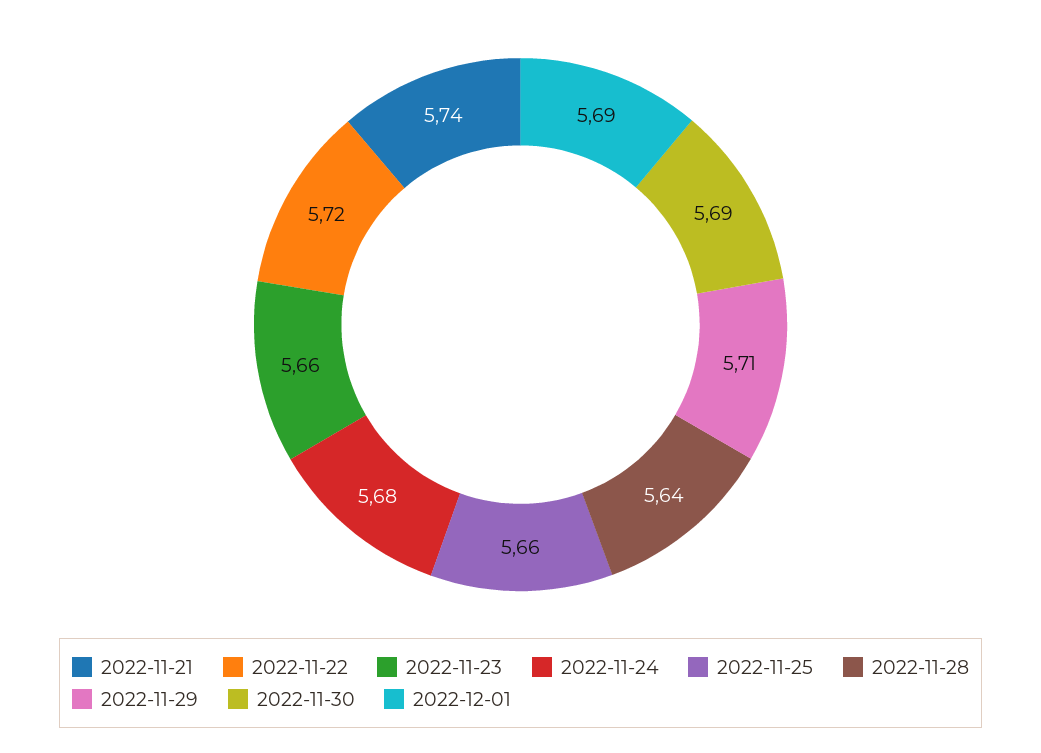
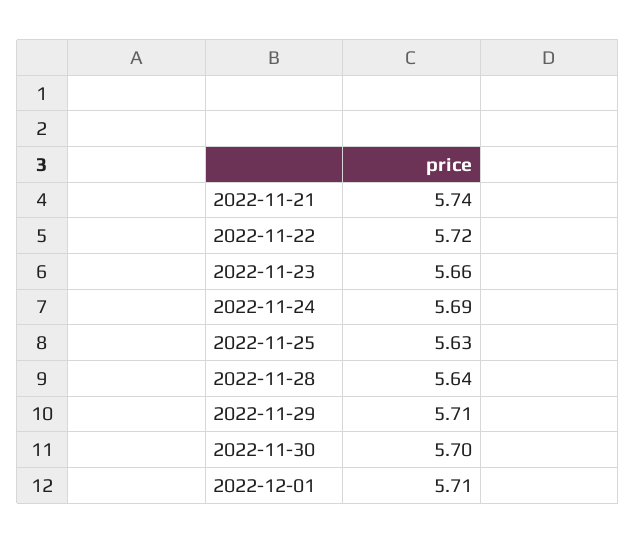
2022-11-24: 5.68 -> 5.69
2022-11-25: 5.66 -> 5.63
2022-11-30: 5.69 -> 5.7
2022-12-01: 5.69 -> 5.71

